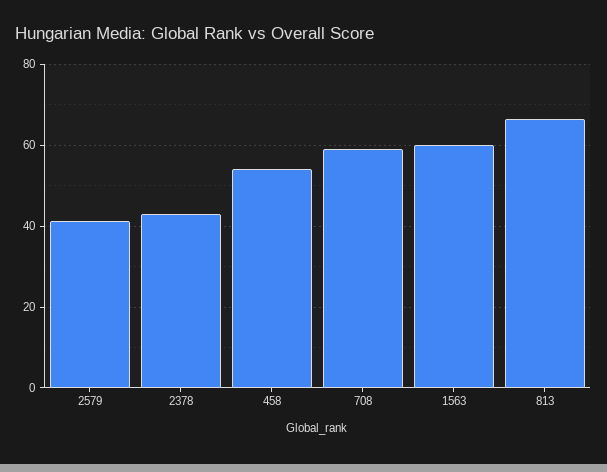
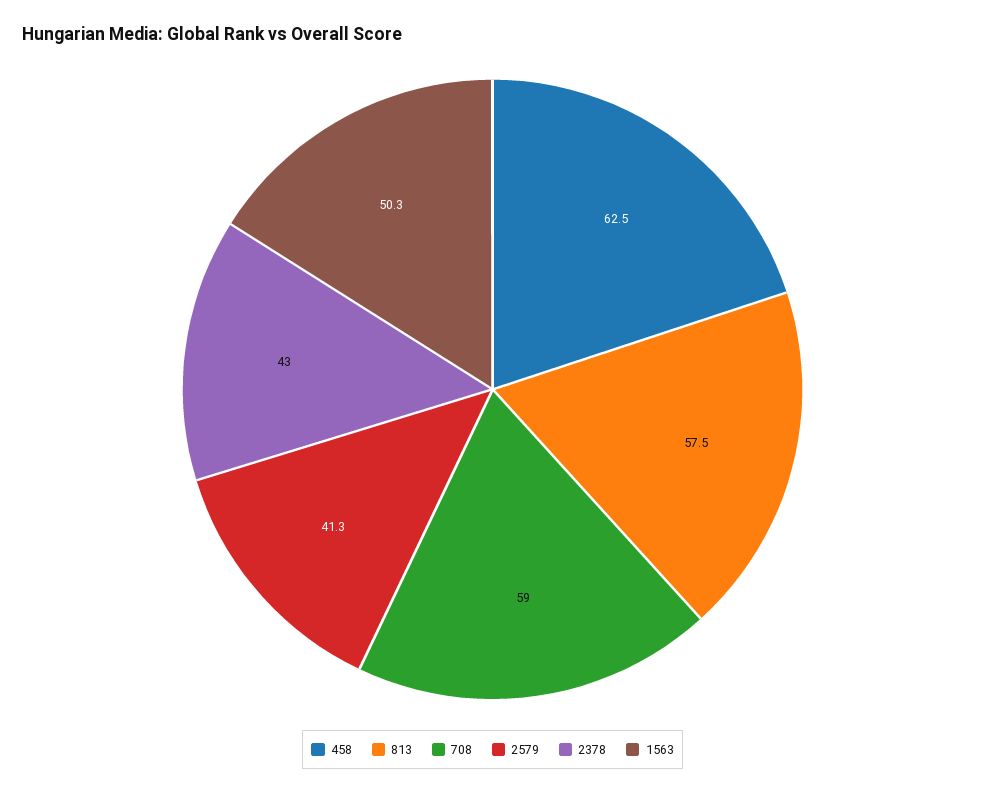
458: 54 -> 62.5
1563: 60 -> 50.3
813: 66 -> 57.5

